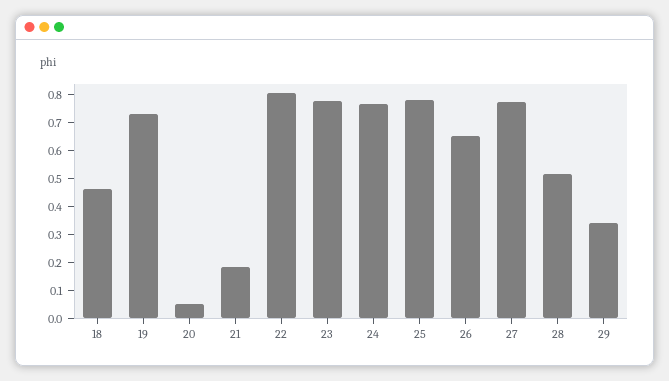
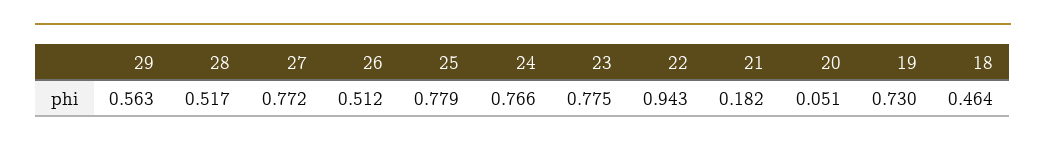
22: 0.8 -> 0.943
26: 0.65 -> 0.512
29: 0.35 -> 0.563

